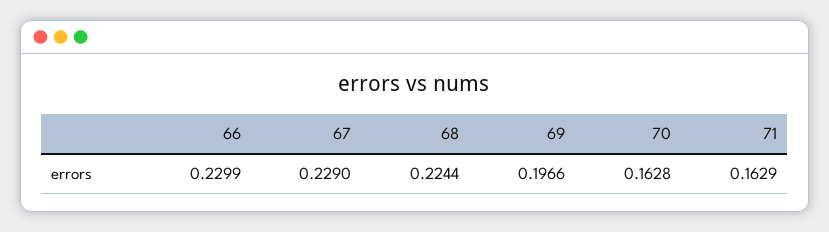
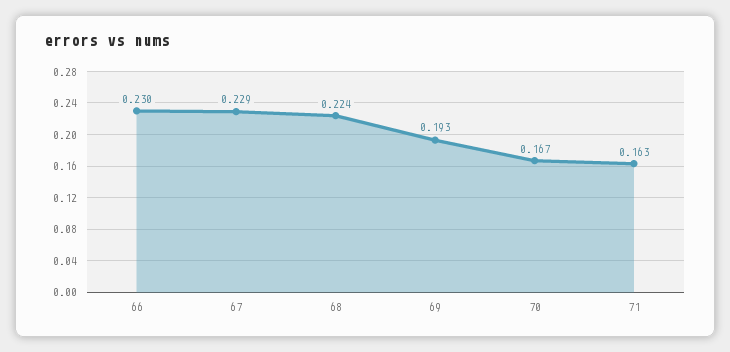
69: 0.1966 -> 0.193
70: 0.1628 -> 0.167

